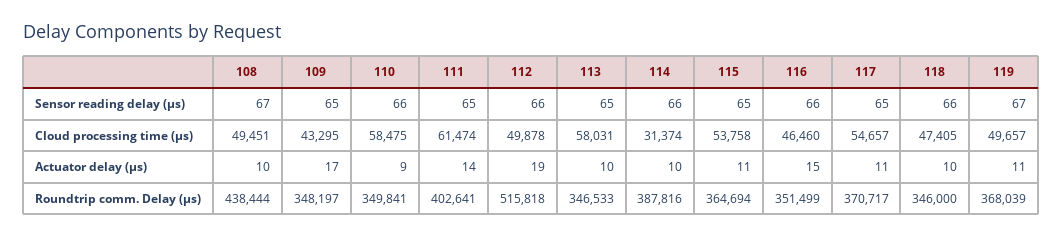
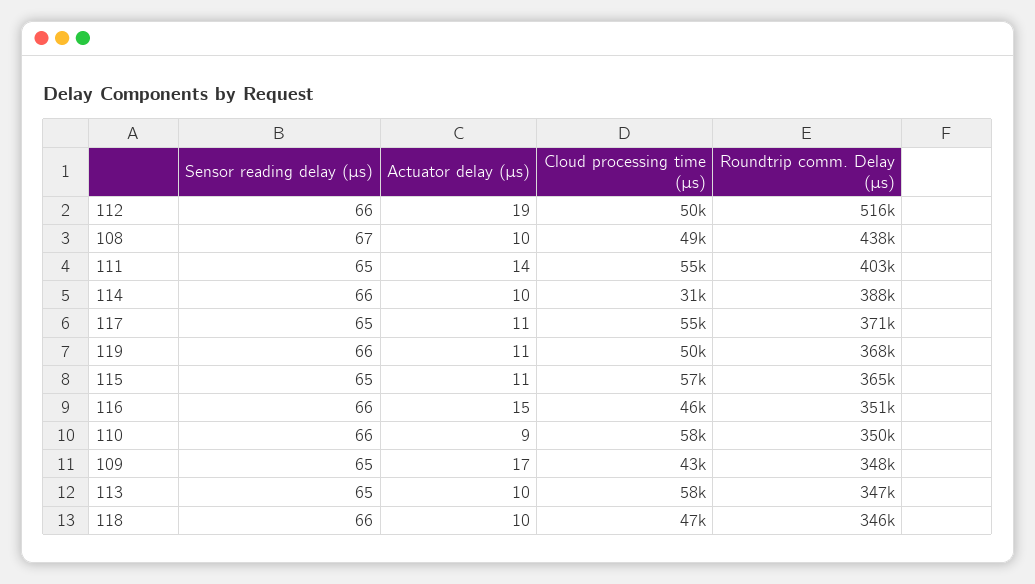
119, Sensor reading delay (μs): 67 -> 66
111, Cloud processing time (μs): 61474 -> 55000
115, Cloud processing time (μs): 53758 -> 57000

